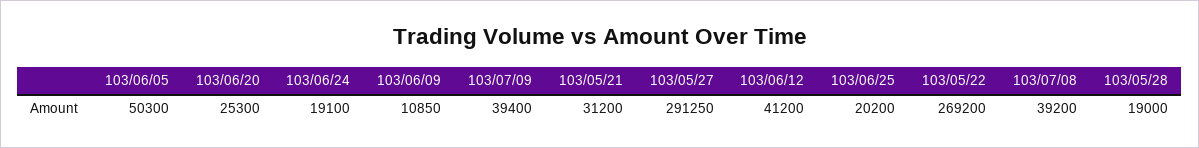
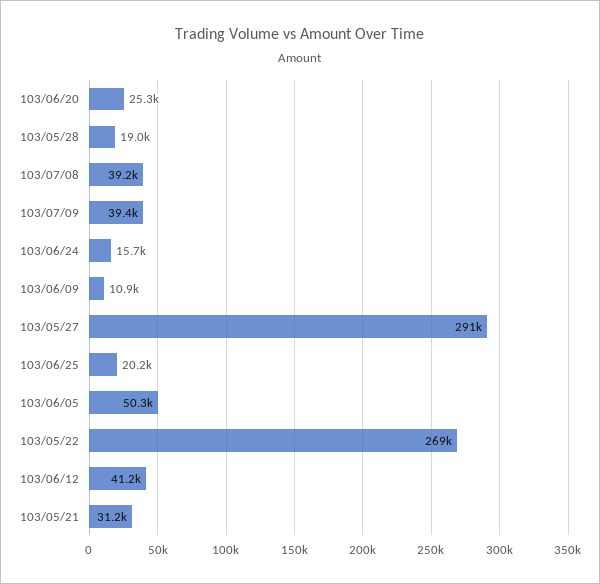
103/06/24: 19100 -> 15700

